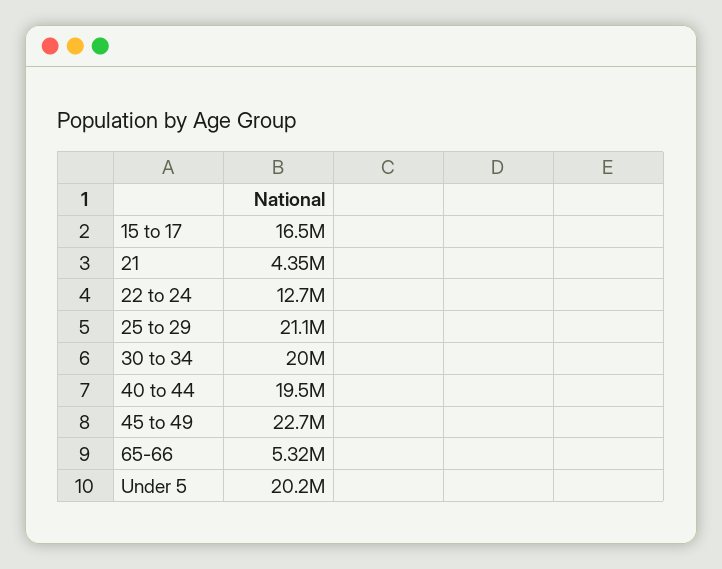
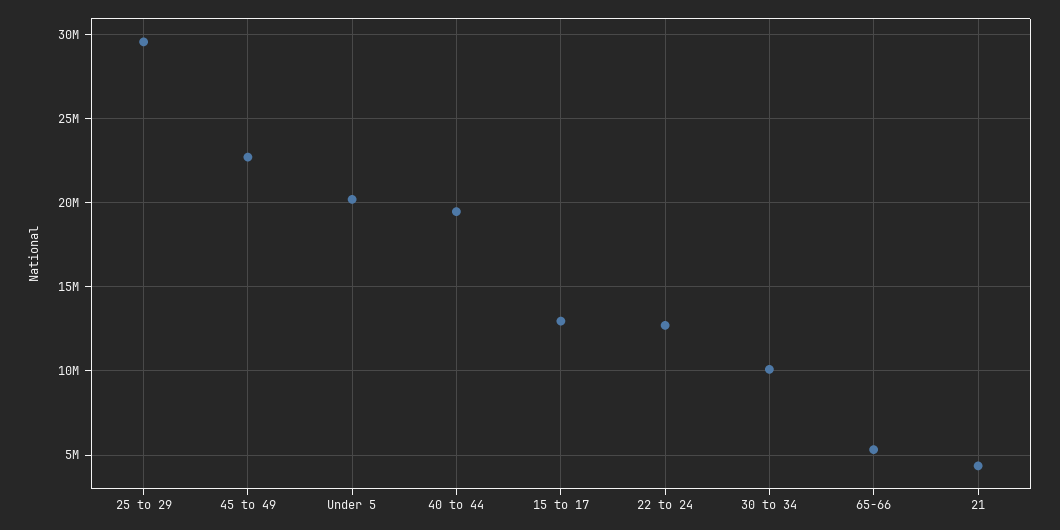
15 to 17: 16500000 -> 13000000
25 to 29: 21100000 -> 29500000
30 to 34: 20000000 -> 10000000

